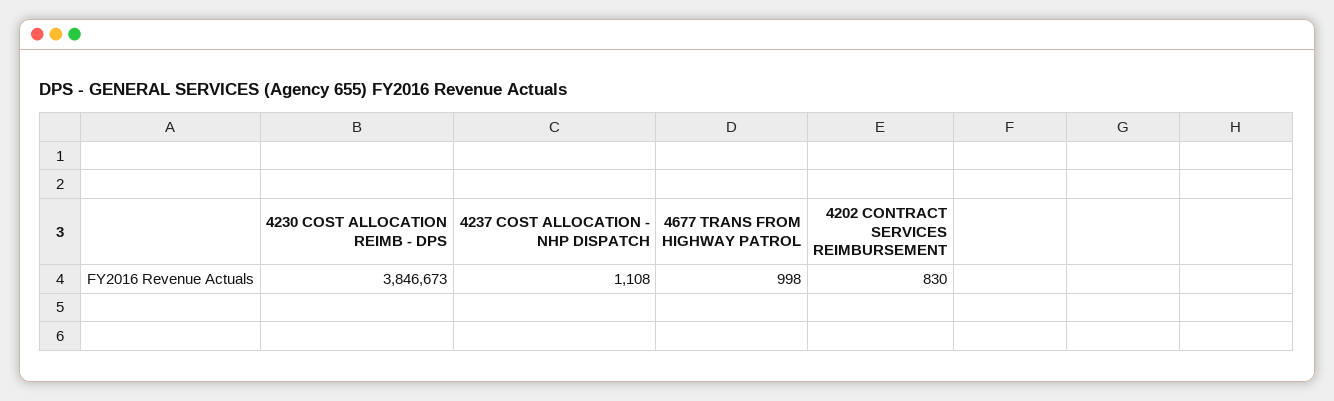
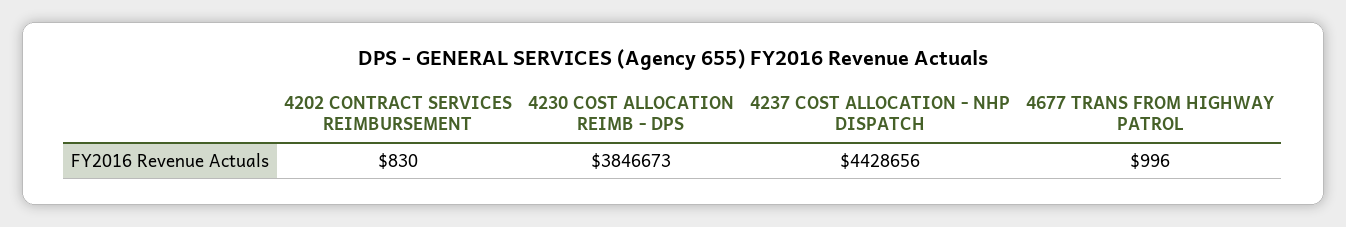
4237 COST ALLOCATION - NHP DISPATCH: 1108 -> 4428656
4677 TRANS FROM HIGHWAY PATROL: 998 -> 996

